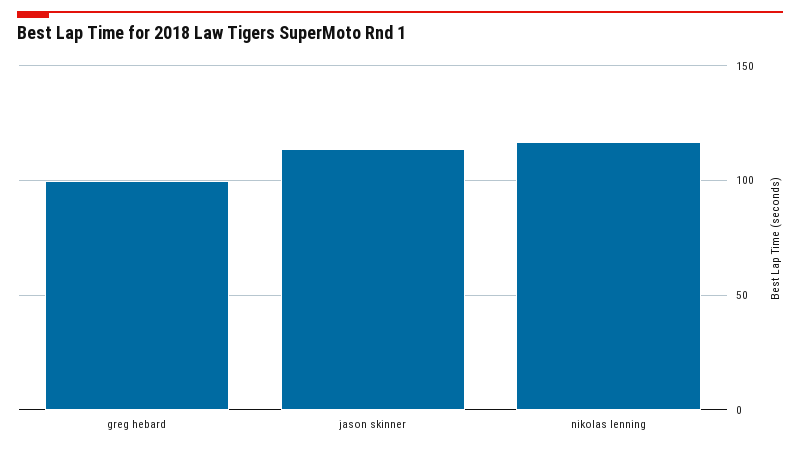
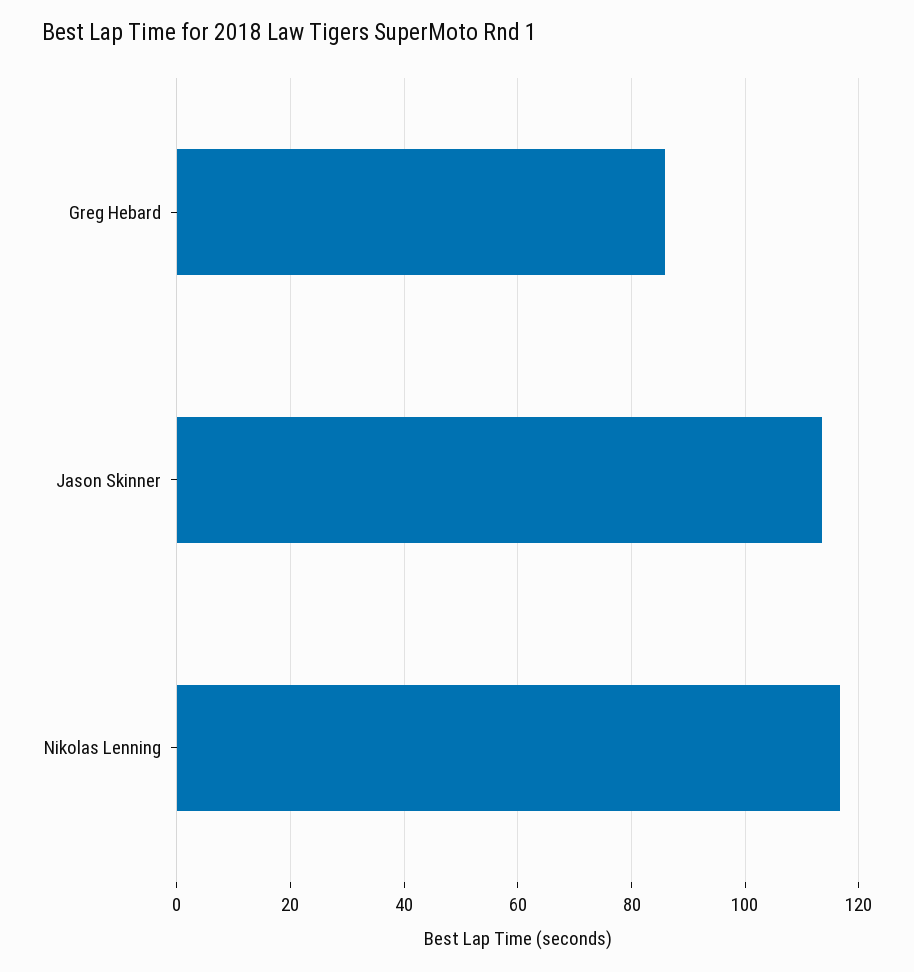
greg hebard: 100 -> 86

